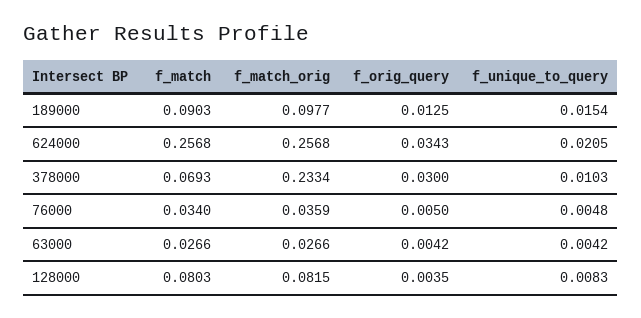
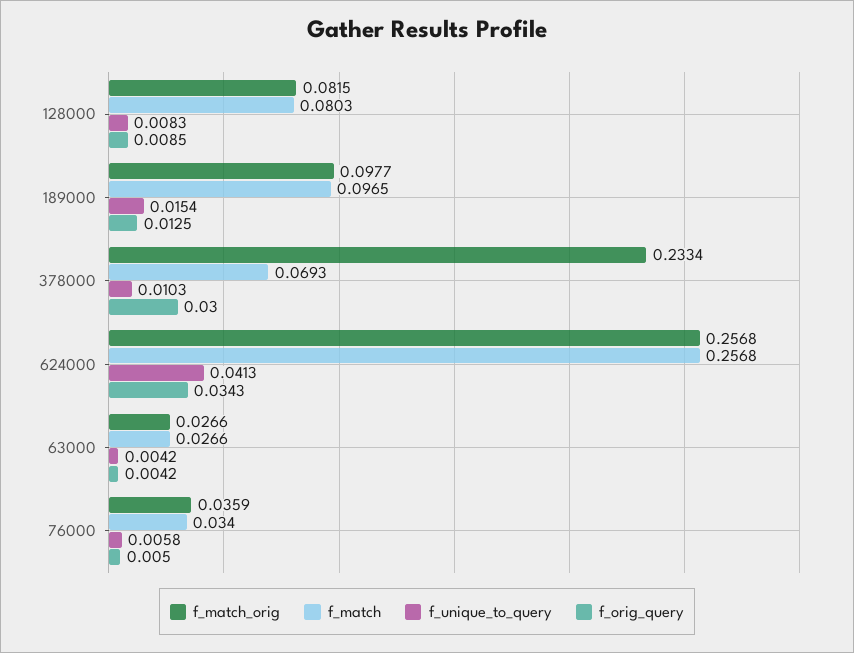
f_match, 189000: 0.0903 -> 0.0965
f_unique_to_query, 624000: 0.0205 -> 0.0413
f_unique_to_query, 76000: 0.0048 -> 0.0058
f_orig_query, 128000: 0.0035 -> 0.0085

